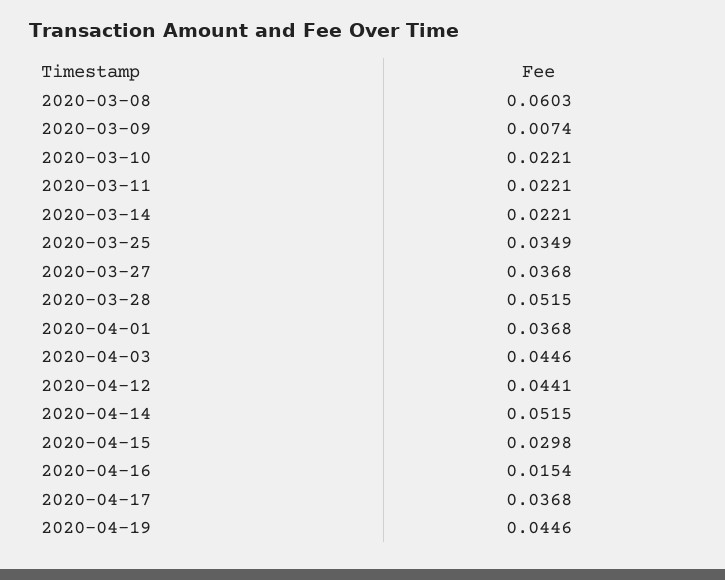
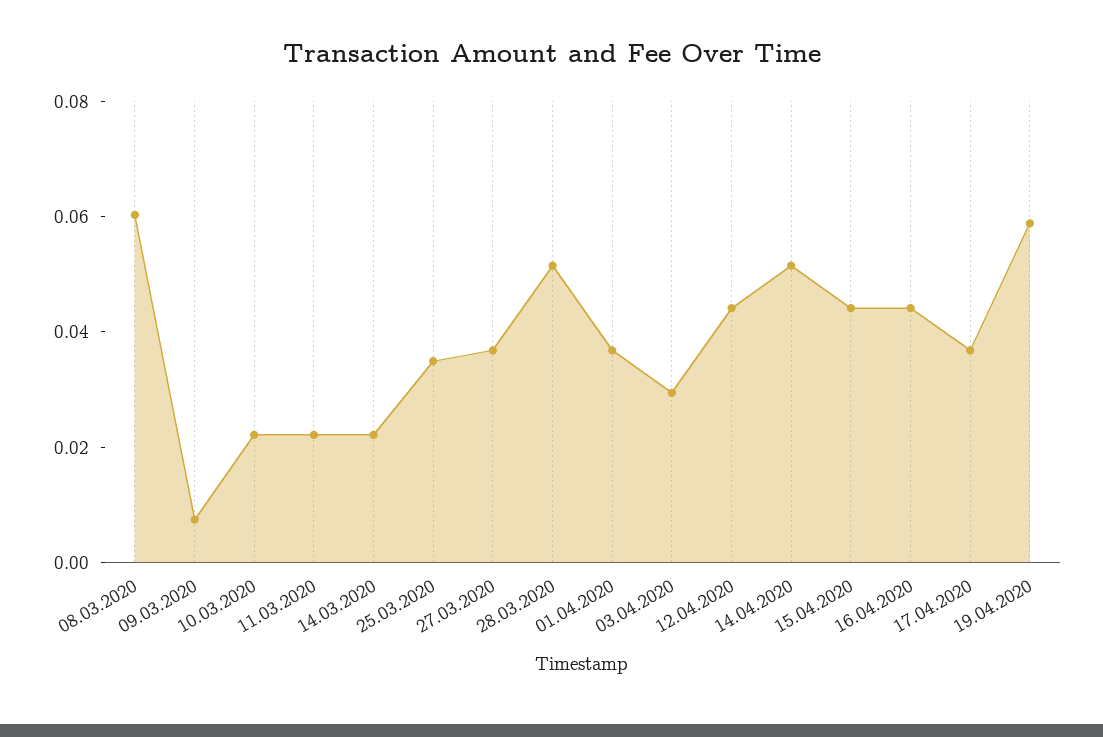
2020-04-03: 0.0446 -> 0.03
2020-04-15: 0.0298 -> 0.045
2020-04-16: 0.0154 -> 0.045
2020-04-19: 0.0446 -> 0.06

